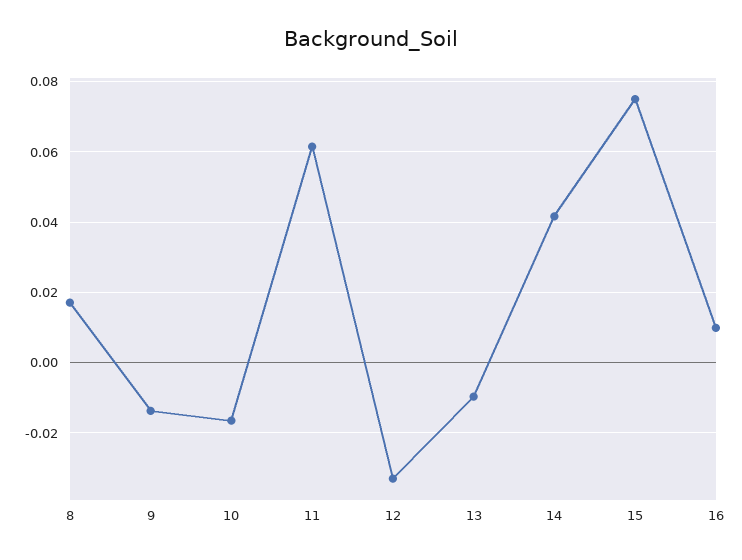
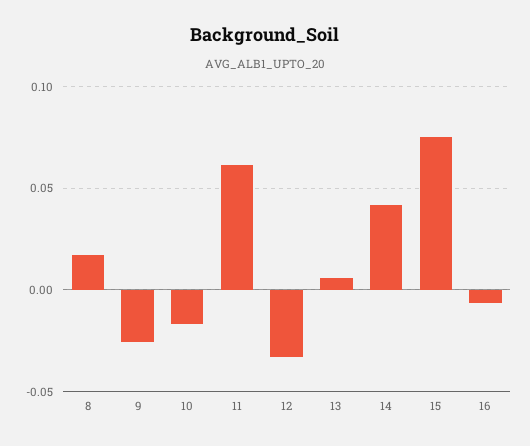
9: -0.014 -> -0.025
13: -0.01 -> 0.005
16: 0.01 -> -0.005

